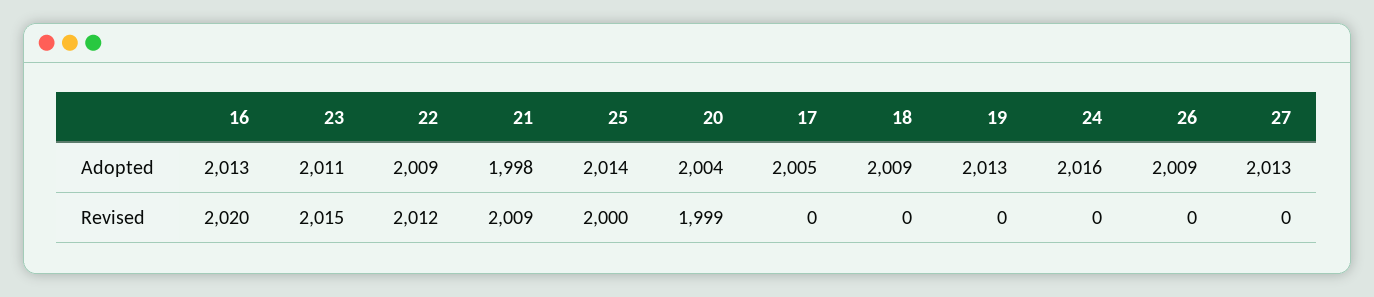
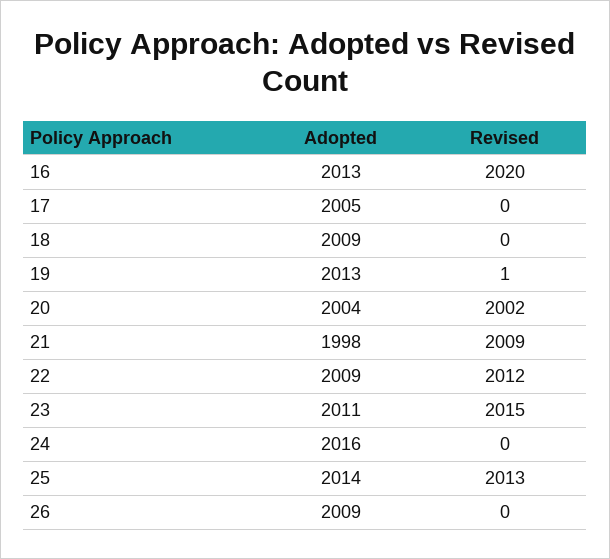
27, Adopted: 2013 -> none
25, Revised: 2000 -> 2013
20, Revised: 1999 -> 2002
19, Revised: 0 -> 1
27, Revised: 0 -> none

